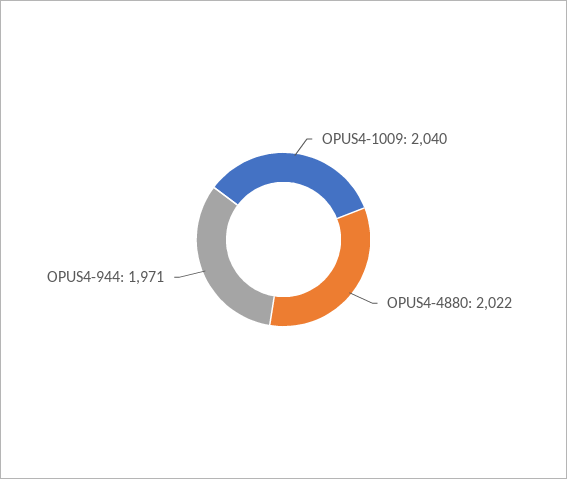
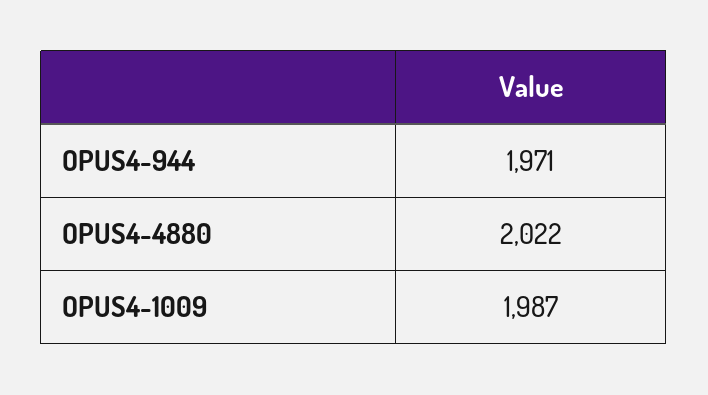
OPUS4-1009: 2040 -> 1987

